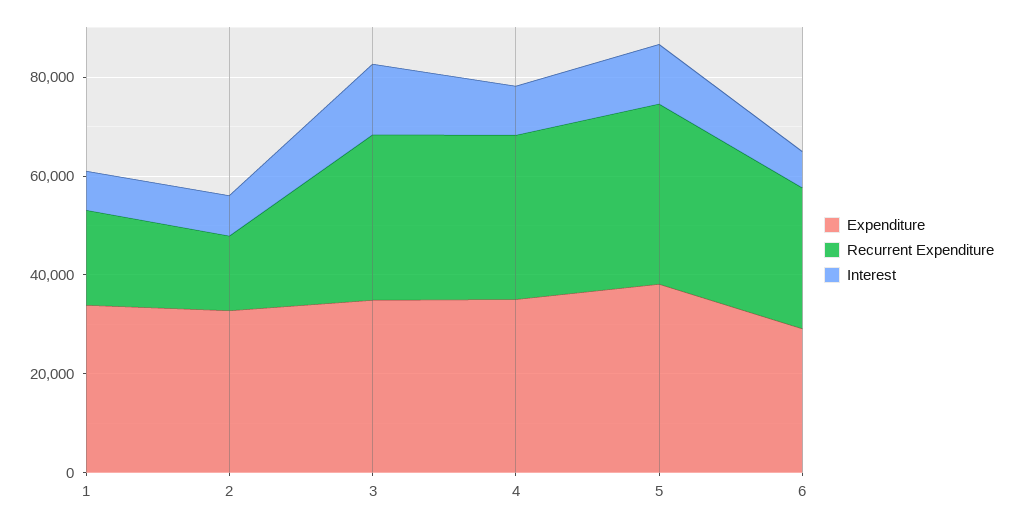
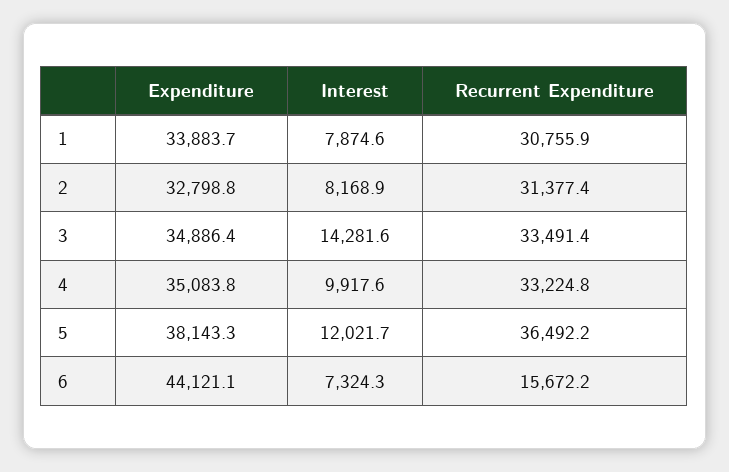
Recurrent Expenditure, 1: 20000 -> 30755.9
Recurrent Expenditure, 2: 15000 -> 31377.4
Expenditure, 6: 30000 -> 44121.1
Recurrent Expenditure, 6: 30000 -> 15672.2

